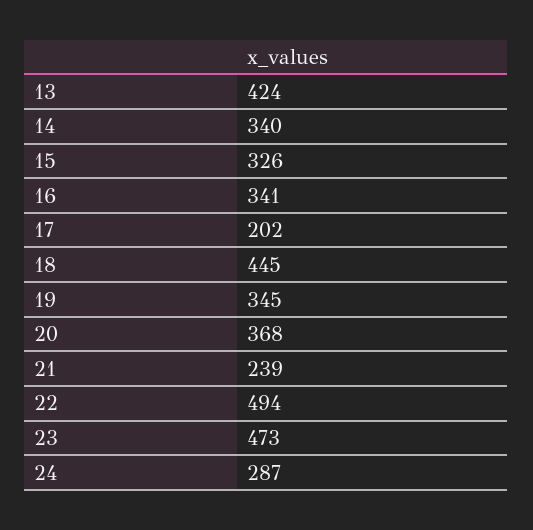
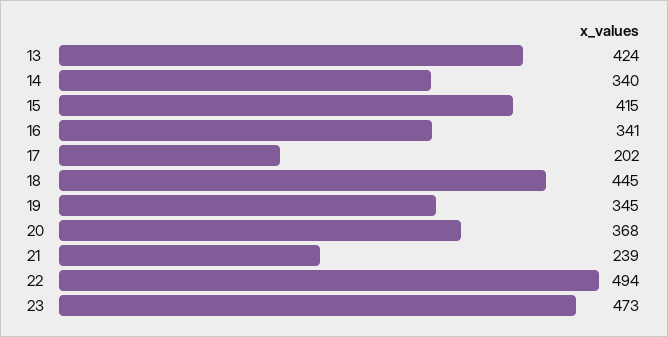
15: 326 -> 415
24: 287 -> none

